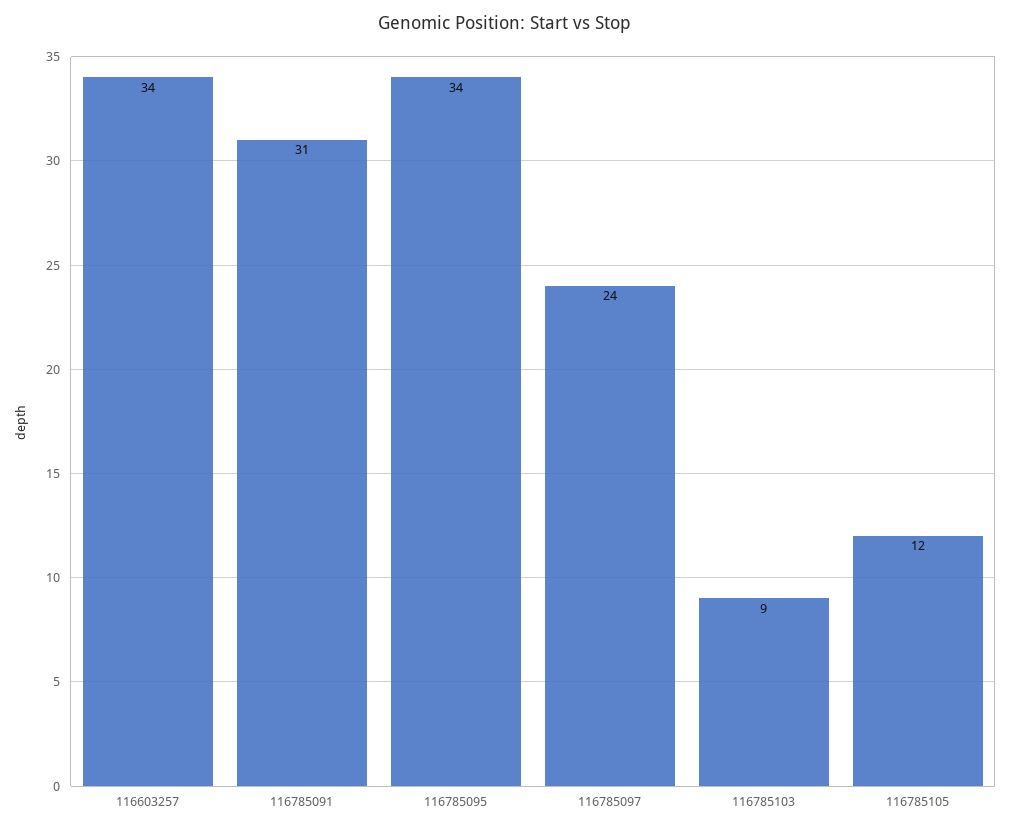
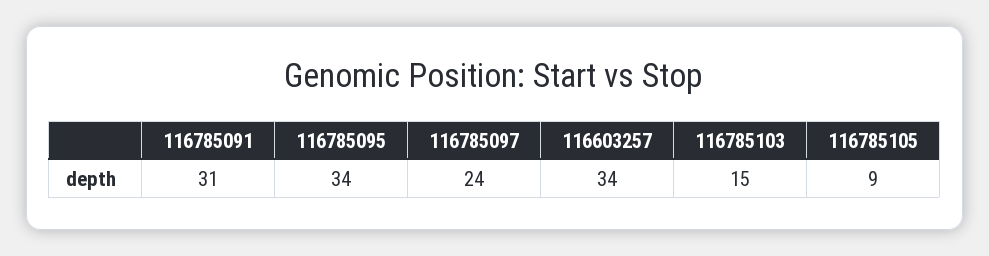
116785103: 9 -> 15
116785105: 12 -> 9

